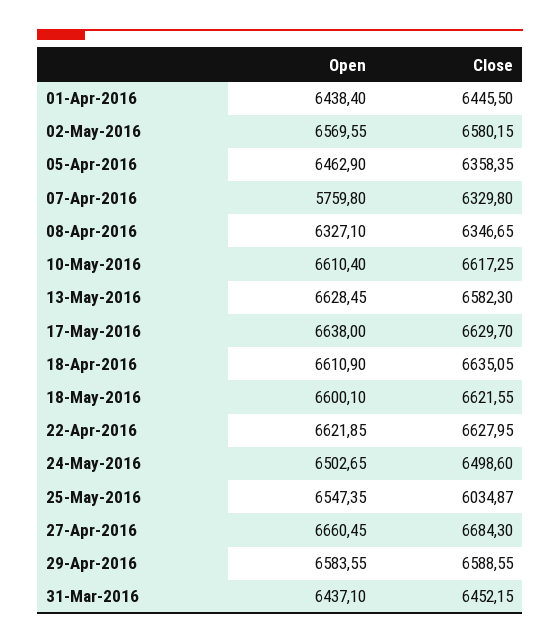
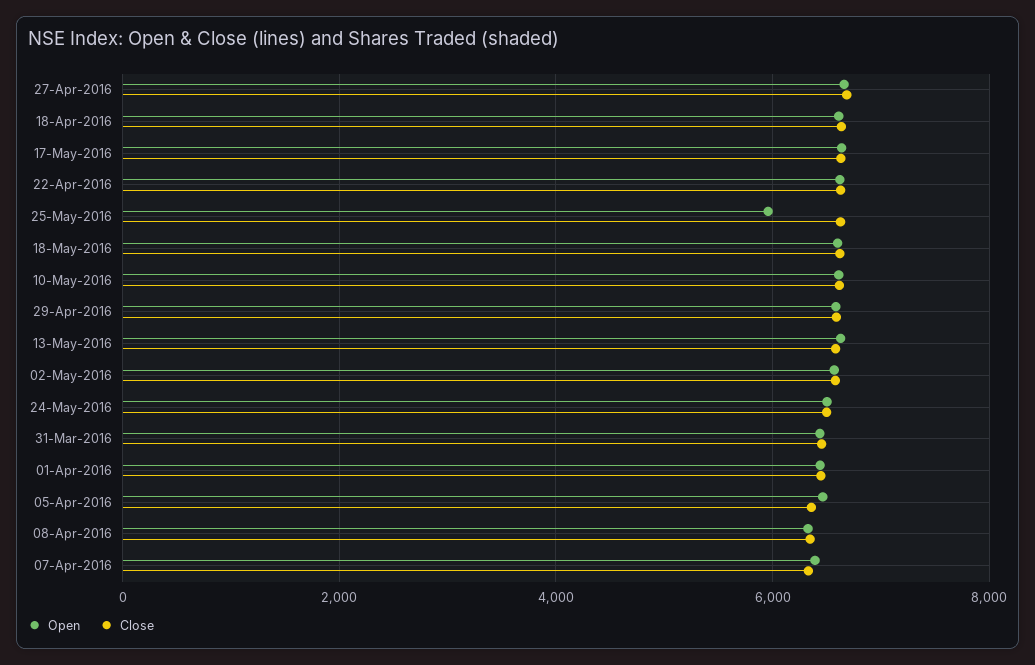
Open, 07-Apr-2016: 5759.8 -> 6400
Open, 25-May-2016: 6547.35 -> 6000
Close, 25-May-2016: 6034.87 -> 6600

